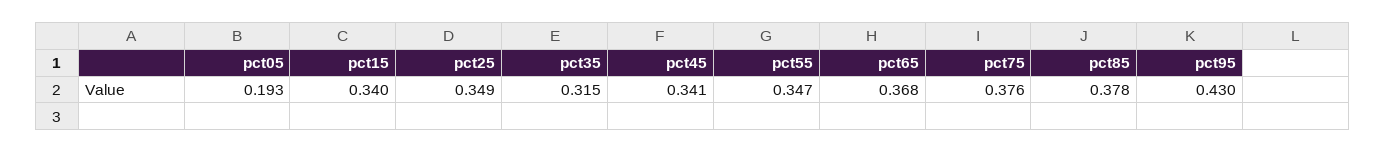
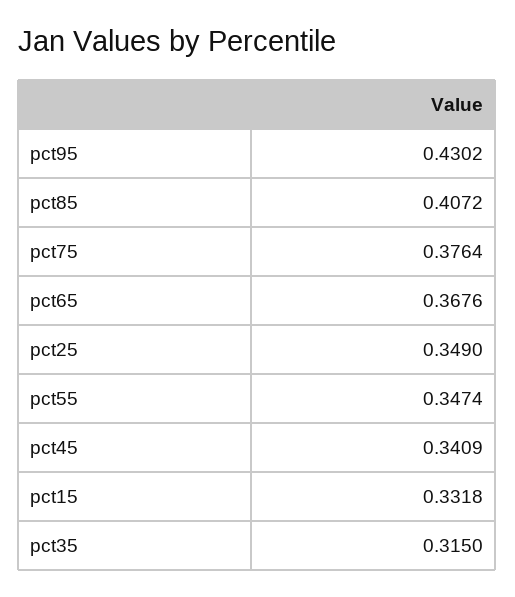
pct05: 0.193 -> none
pct15: 0.34 -> 0.3318
pct85: 0.378 -> 0.4072

